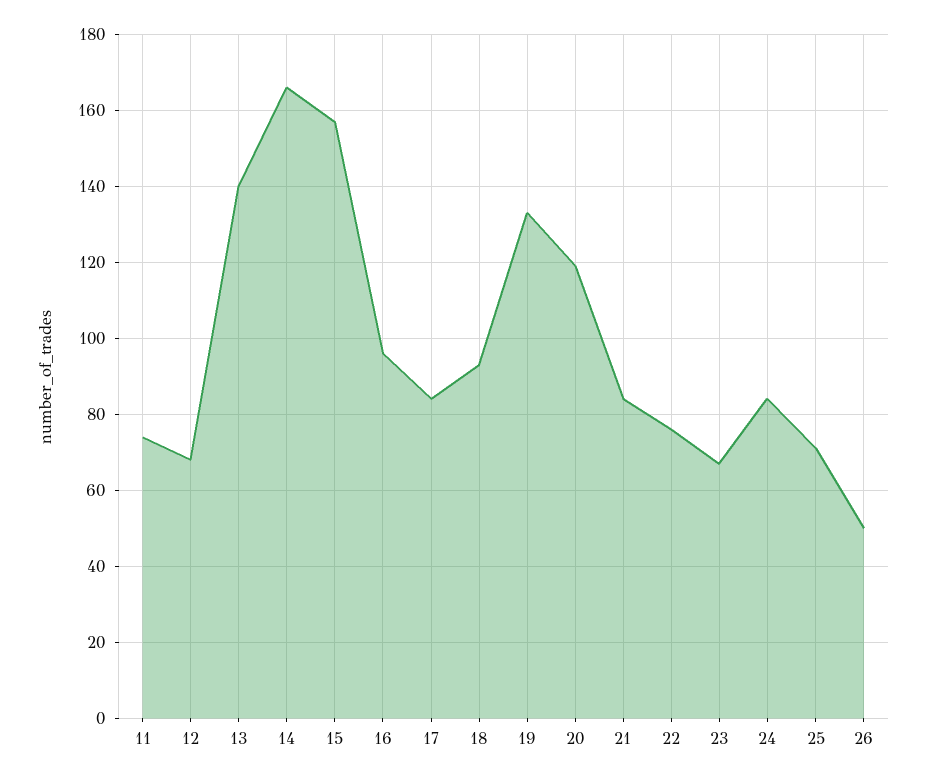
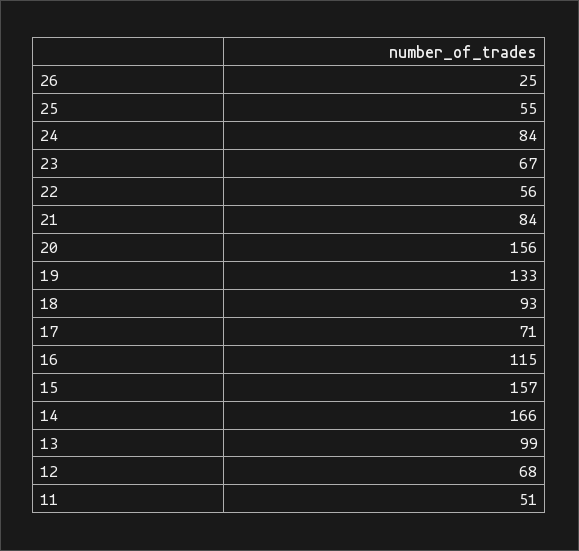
11: 75 -> 51
13: 140 -> 99
16: 95 -> 115
17: 85 -> 71
20: 120 -> 156
22: 75 -> 56
25: 70 -> 55
26: 50 -> 25

